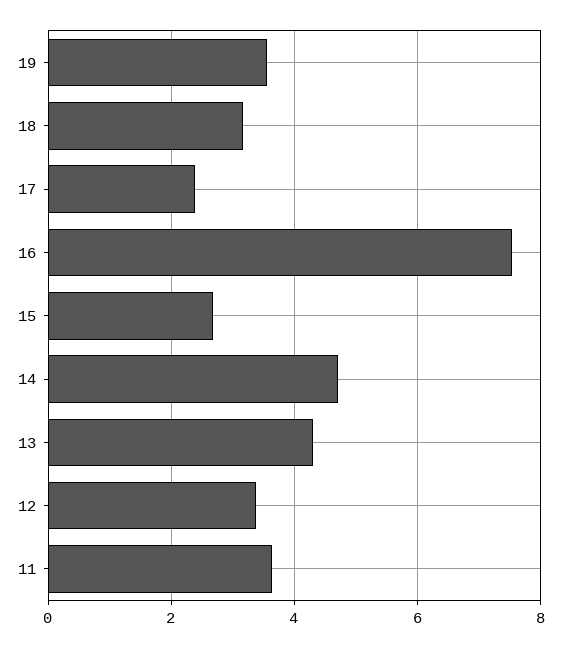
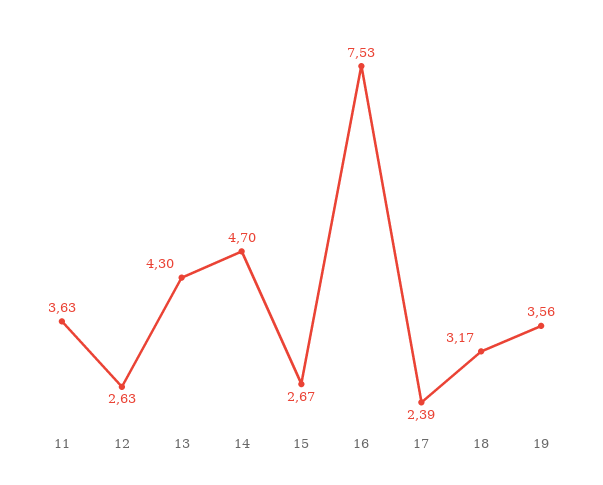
12: 3.4 -> 2.63

